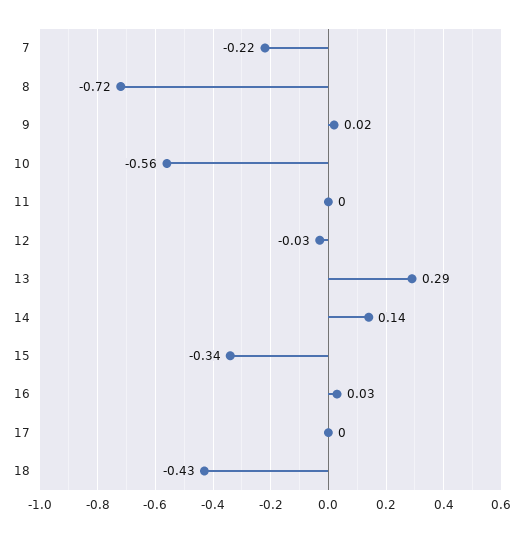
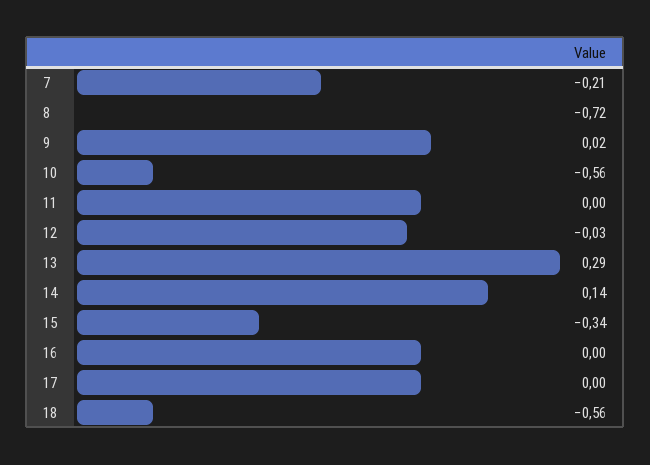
7: -0.22 -> -0.21
16: 0.03 -> 0
18: -0.43 -> -0.56

